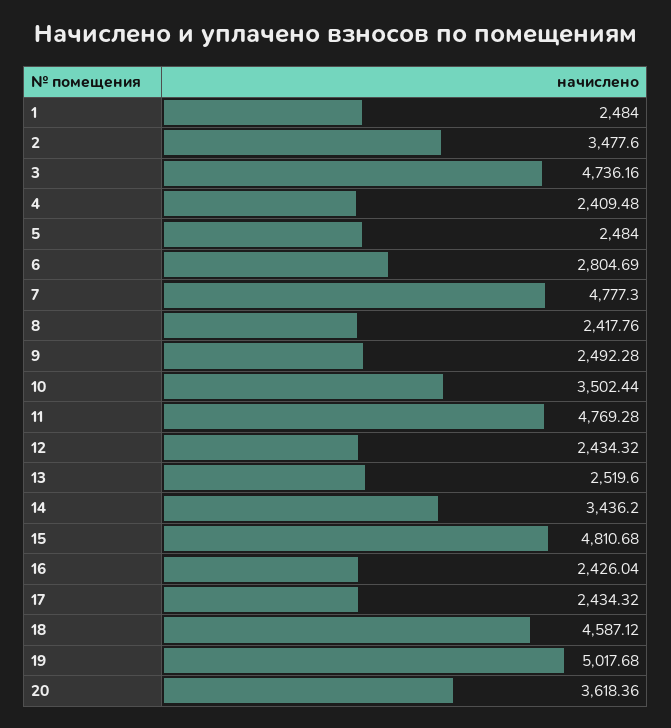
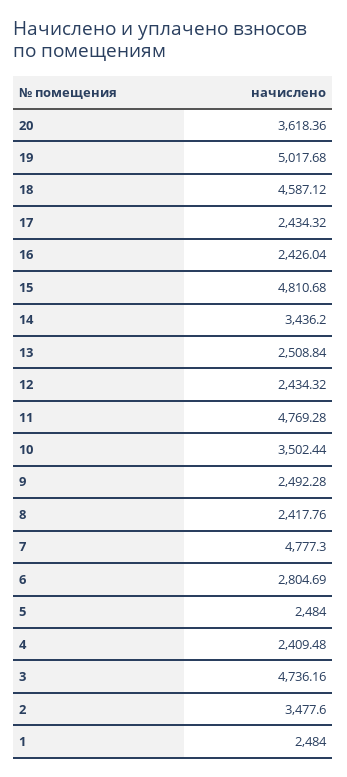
13: 2519.6 -> 2508.84

